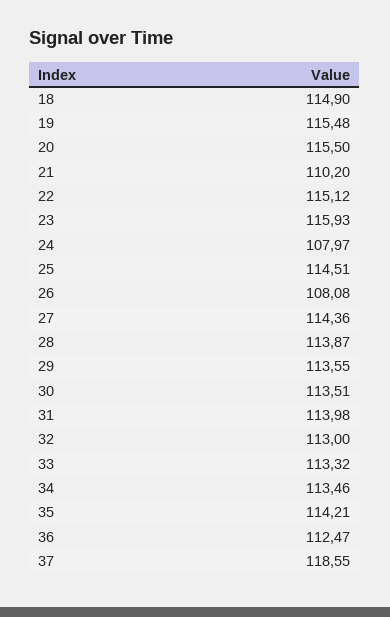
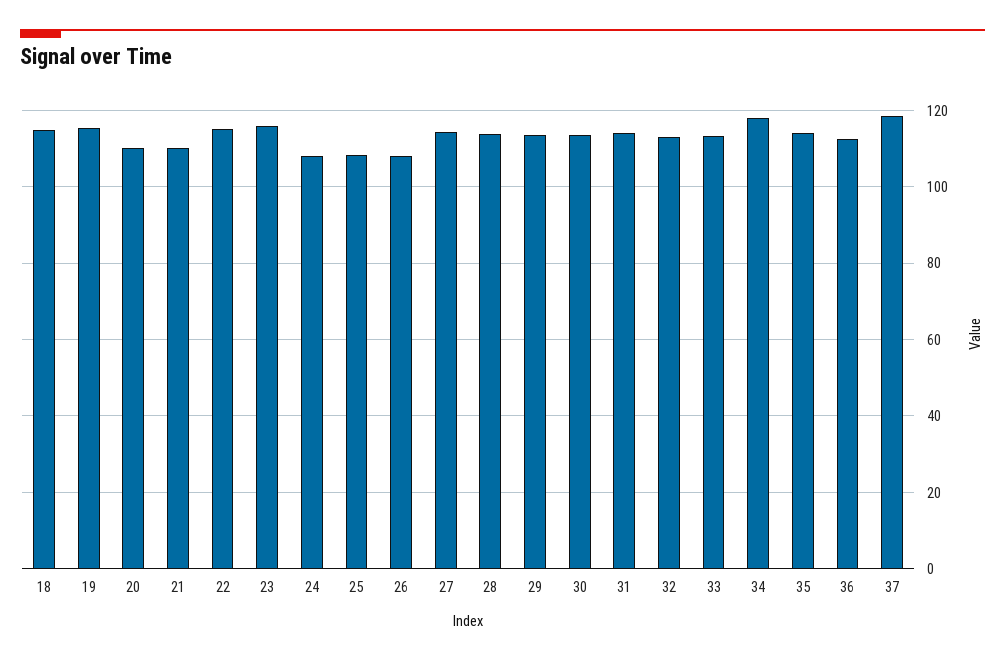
20: 115.5 -> 110
25: 114.51 -> 108
34: 113.46 -> 118

